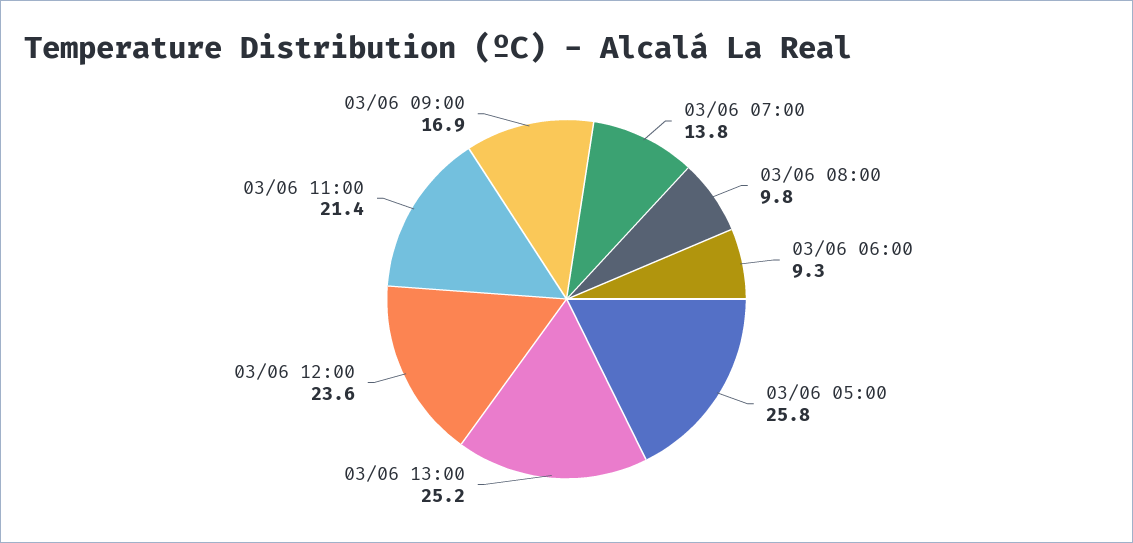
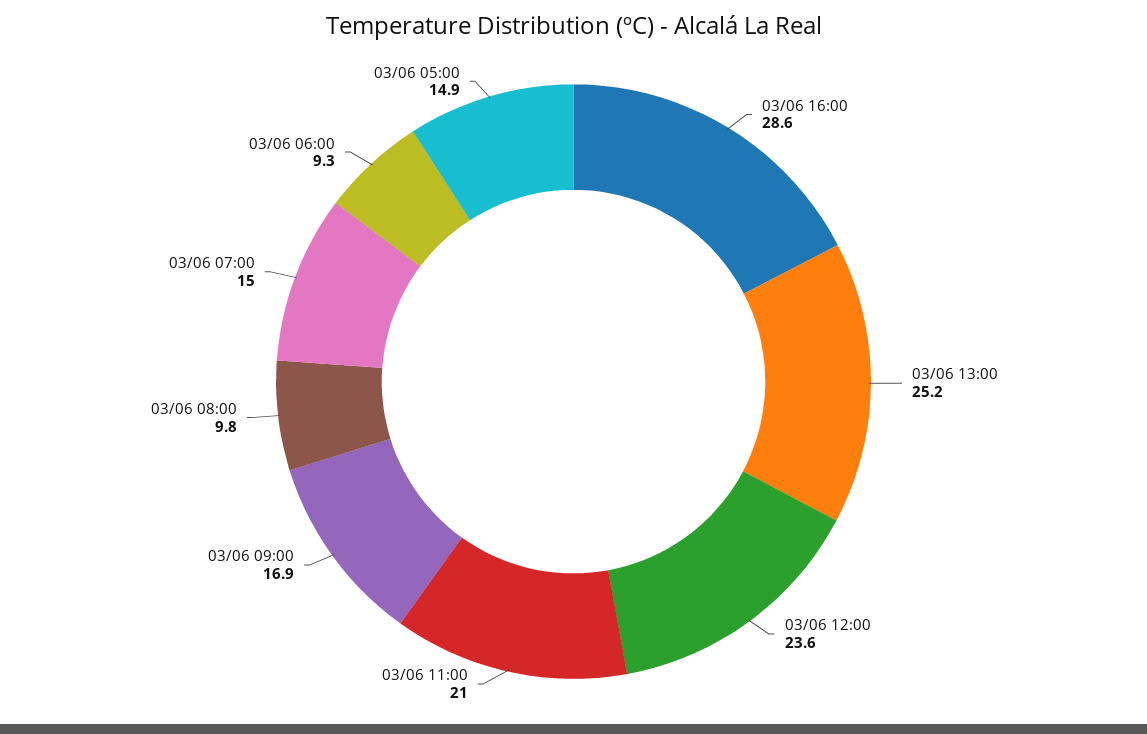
03/06 07:00: 13.8 -> 15
03/06 05:00: 25.8 -> 14.9
03/06 11:00: 21.4 -> 21
03/06 16:00: none -> 28.6

